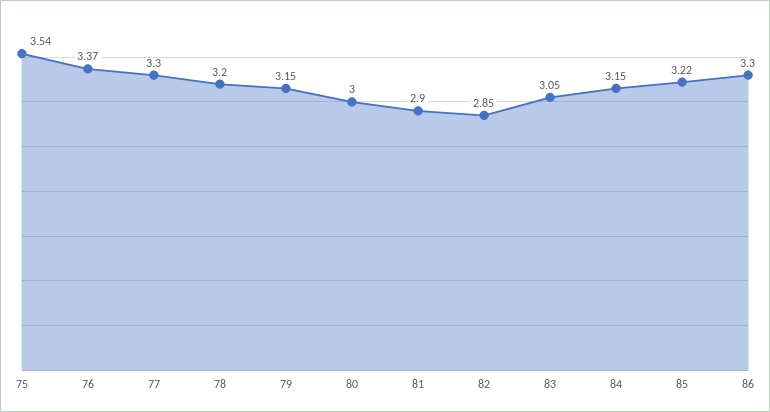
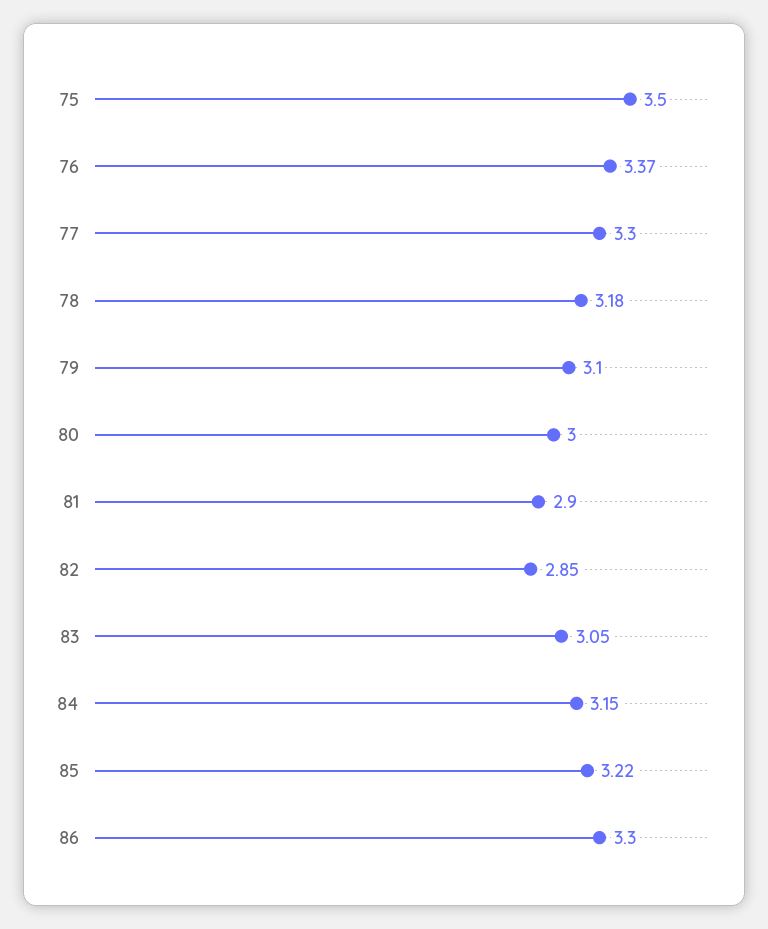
75: 3.54 -> 3.5
78: 3.2 -> 3.18
79: 3.15 -> 3.1

